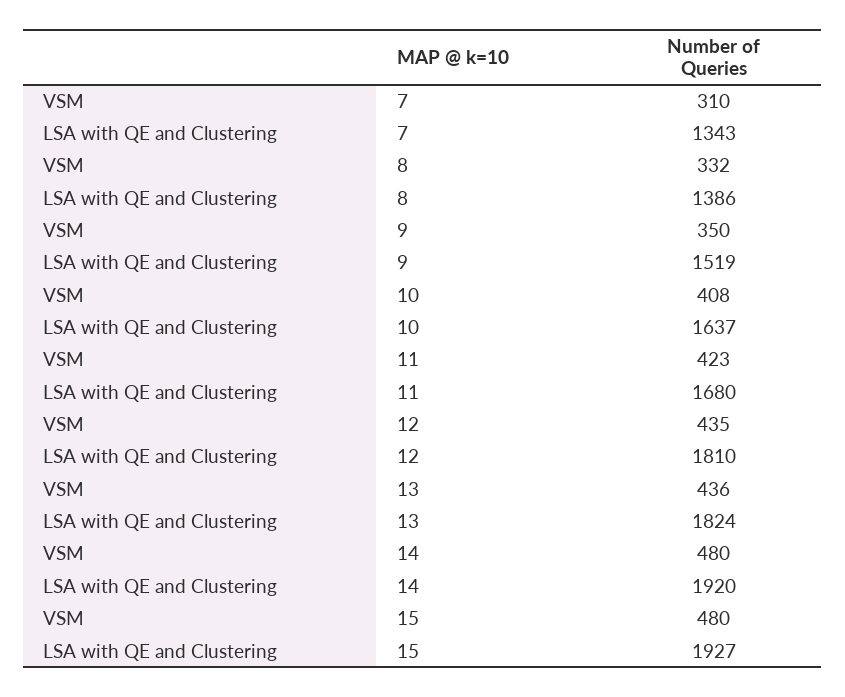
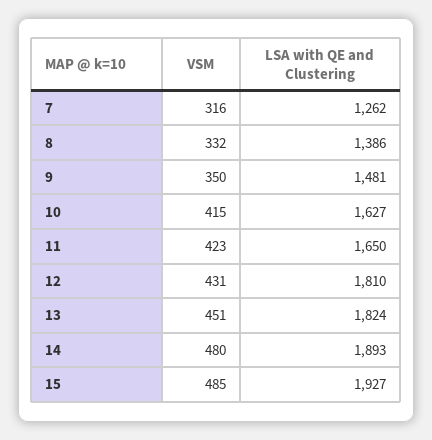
VSM, 7: 310 -> 316
LSA with QE and Clustering, 7: 1343 -> 1262
LSA with QE and Clustering, 9: 1519 -> 1481
VSM, 10: 408 -> 415
LSA with QE and Clustering, 10: 1637 -> 1627
LSA with QE and Clustering, 11: 1680 -> 1650
VSM, 12: 435 -> 431
VSM, 13: 436 -> 451
LSA with QE and Clustering, 14: 1920 -> 1893
VSM, 15: 480 -> 485

